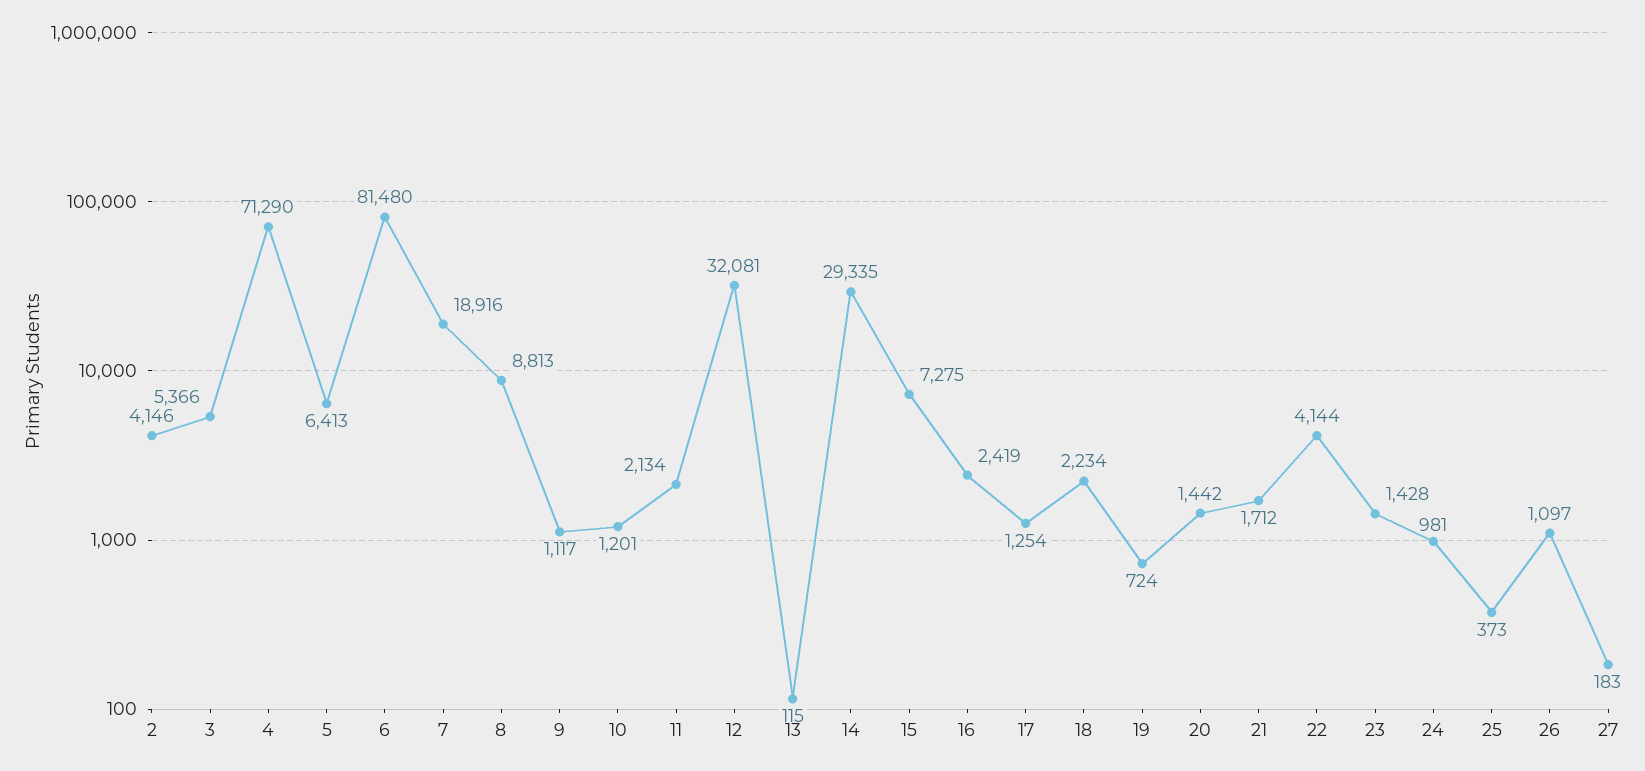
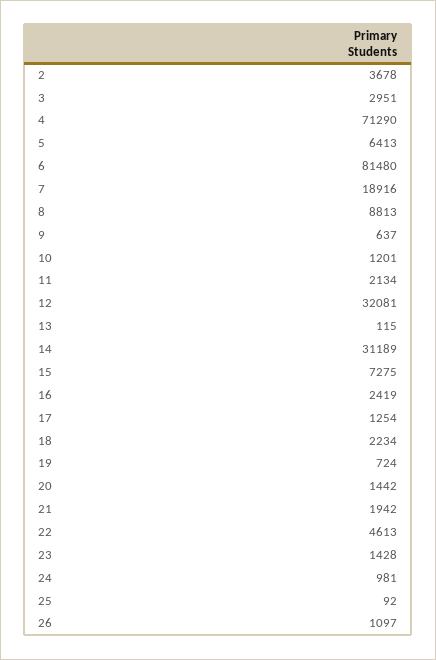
2: 4146 -> 3678
3: 5366 -> 2951
9: 1117 -> 637
14: 29335 -> 31189
21: 1712 -> 1942
22: 4144 -> 4613
25: 373 -> 92
27: 183 -> none

